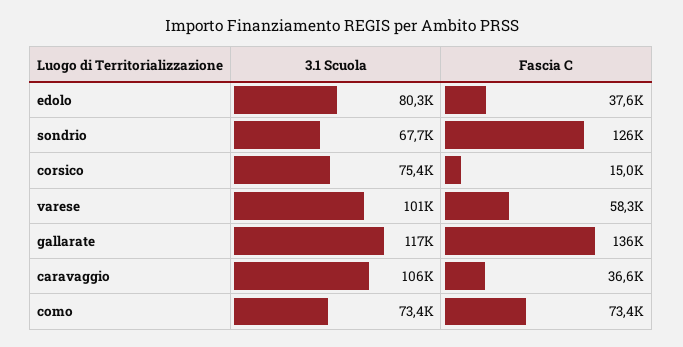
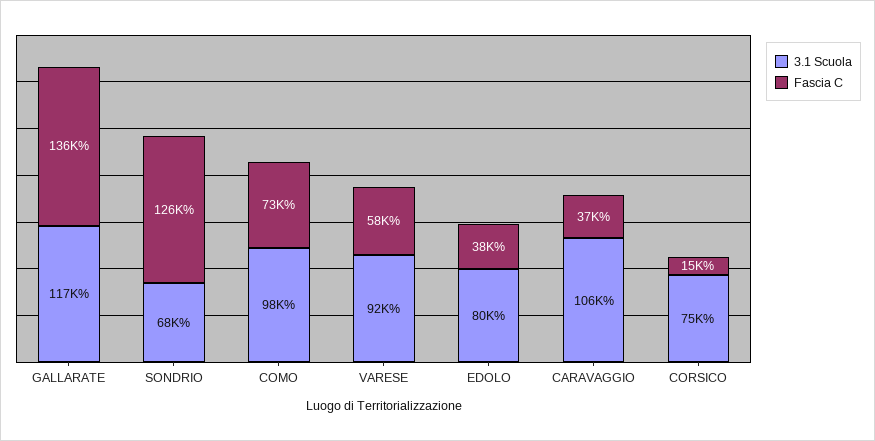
3.1 Scuola, varese: 101000 -> 92000
3.1 Scuola, como: 73400 -> 98000

